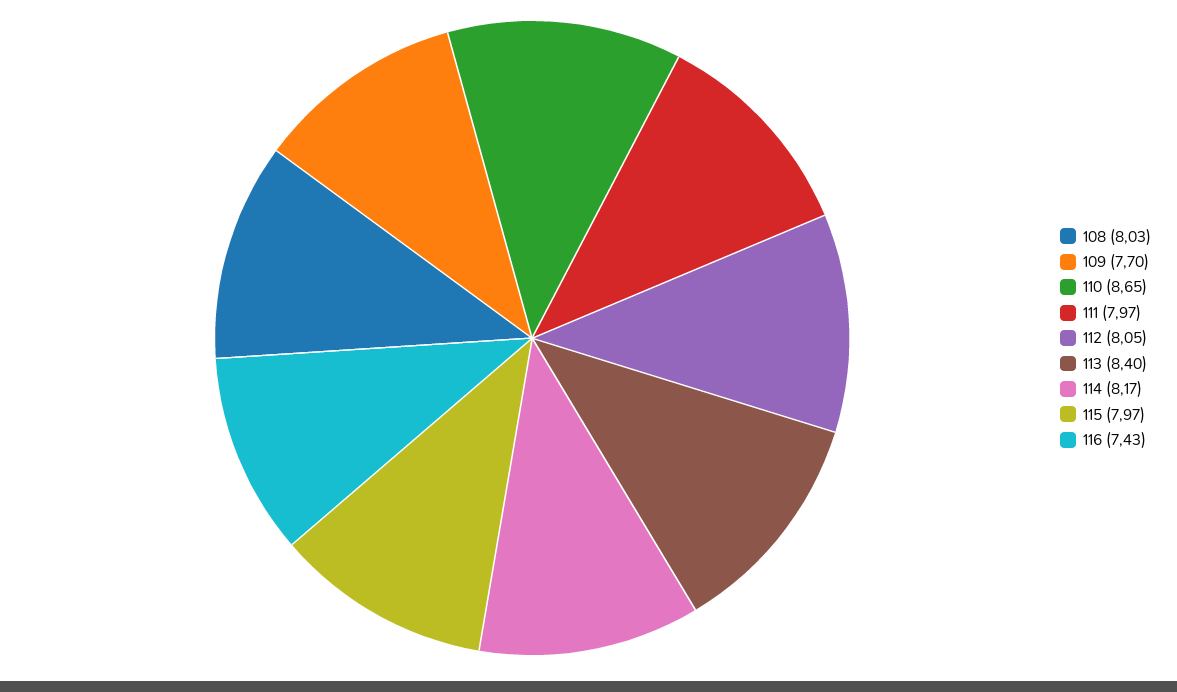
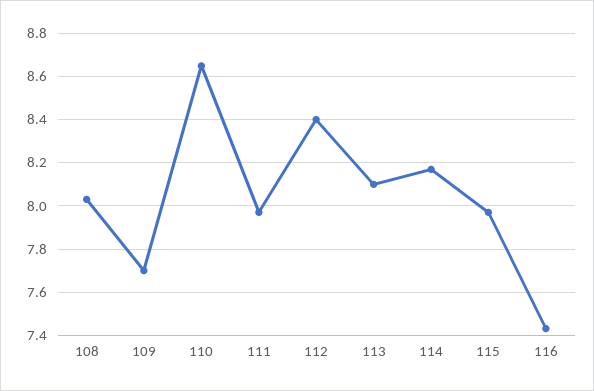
112: 8.05 -> 8.4
113: 8.4 -> 8.1

